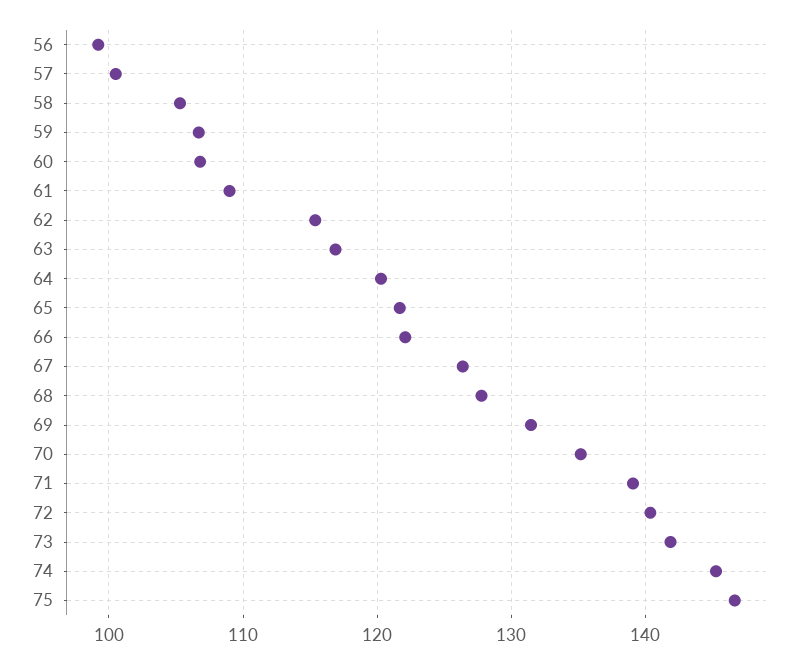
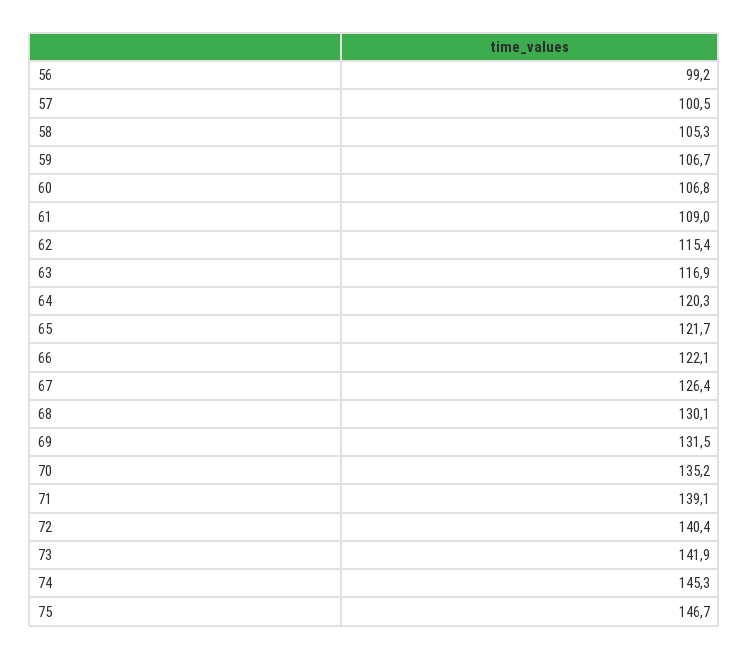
68: 128 -> 130.1

